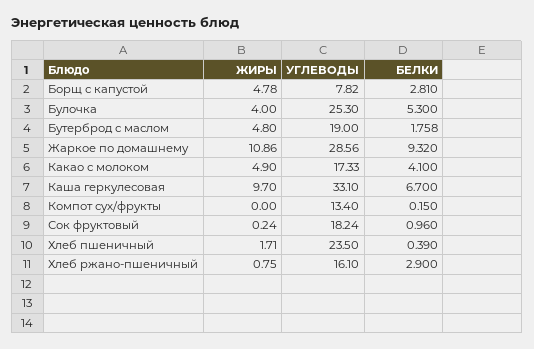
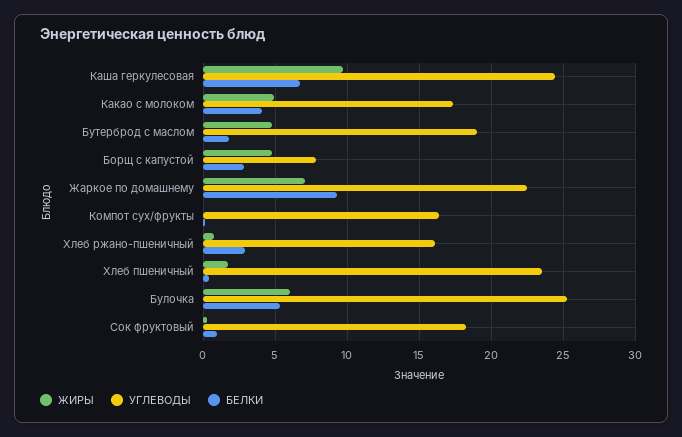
ЖИРЫ, Булочка: 4 -> 6
ЖИРЫ, Жаркое по домашнему: 10.86 -> 7
УГЛЕВОДЫ, Жаркое по домашнему: 28.56 -> 22.5
УГЛЕВОДЫ, Каша геркулесовая: 33.1 -> 24.5
УГЛЕВОДЫ, Компот сух/фрукты: 13.4 -> 16.5

